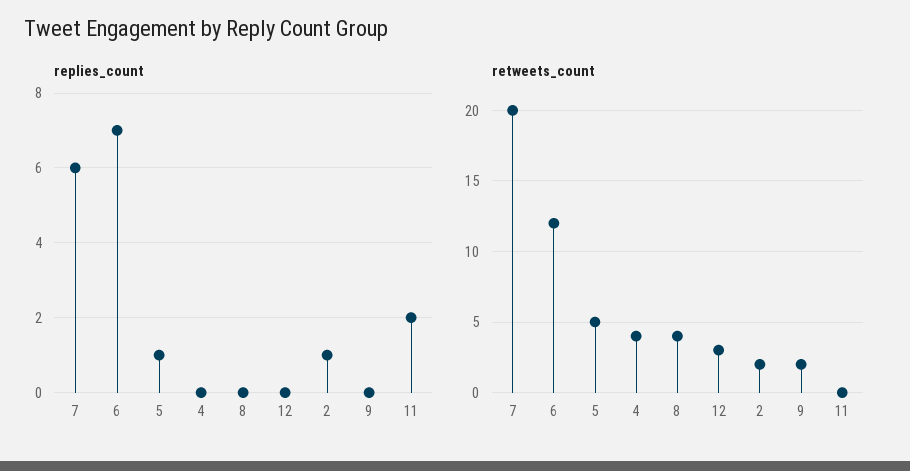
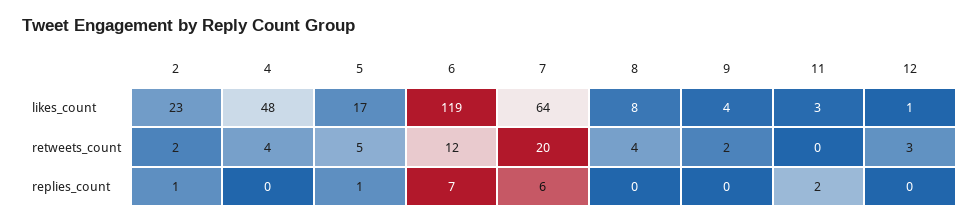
likes_count, 2: none -> 23
likes_count, 4: none -> 48
likes_count, 5: none -> 17
likes_count, 6: none -> 119
likes_count, 7: none -> 64
likes_count, 8: none -> 8
likes_count, 9: none -> 4
likes_count, 11: none -> 3
likes_count, 12: none -> 1

